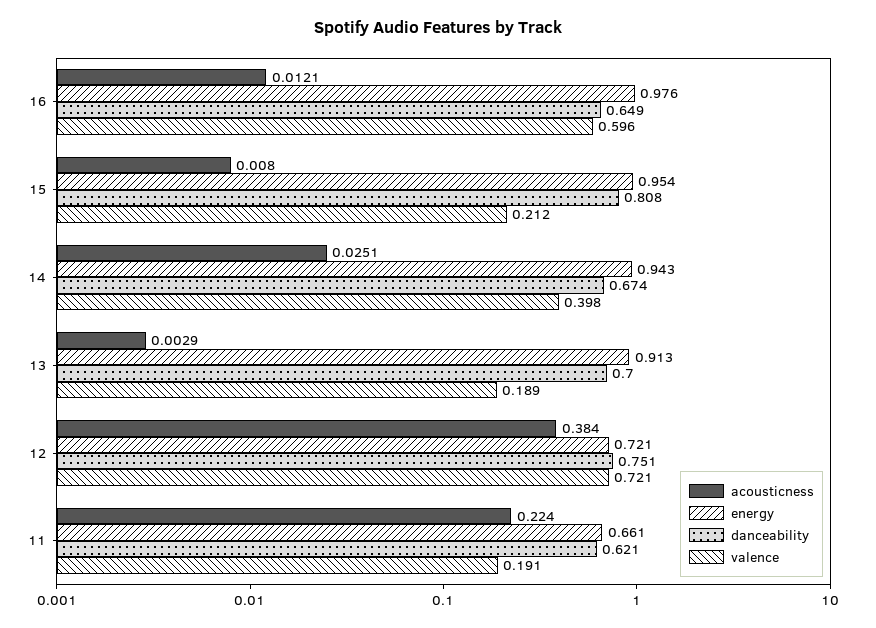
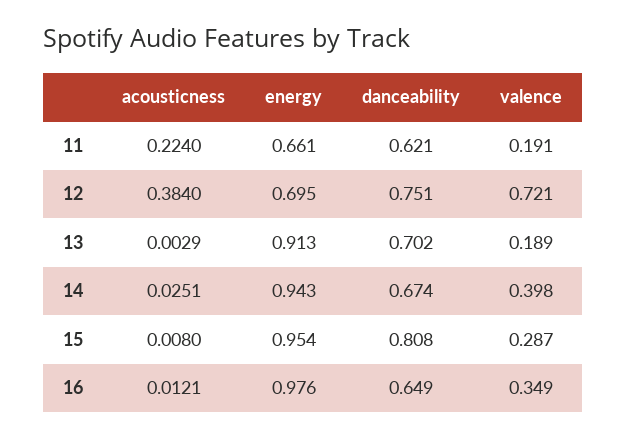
valence, 16: 0.596 -> 0.349
valence, 15: 0.212 -> 0.287
danceability, 13: 0.7 -> 0.702
energy, 12: 0.721 -> 0.695

